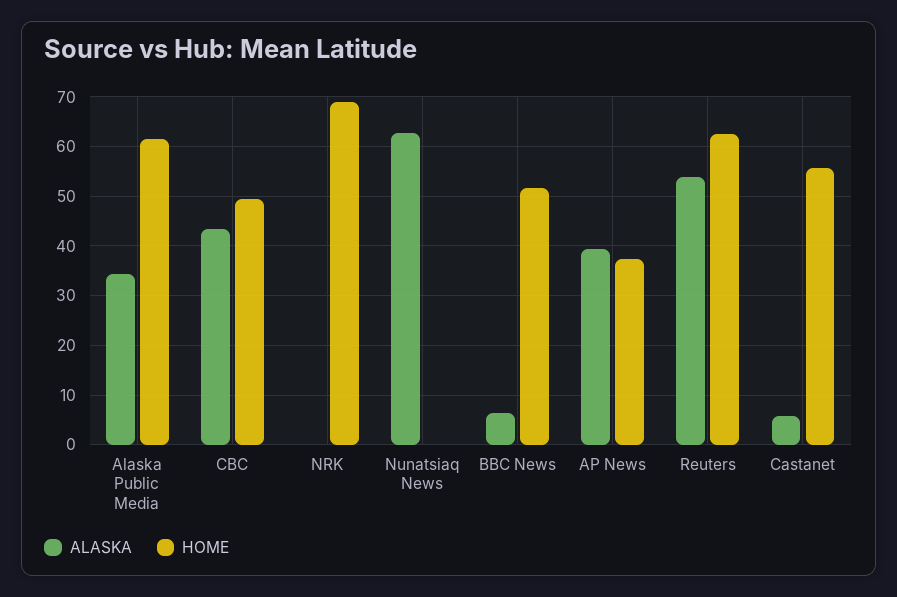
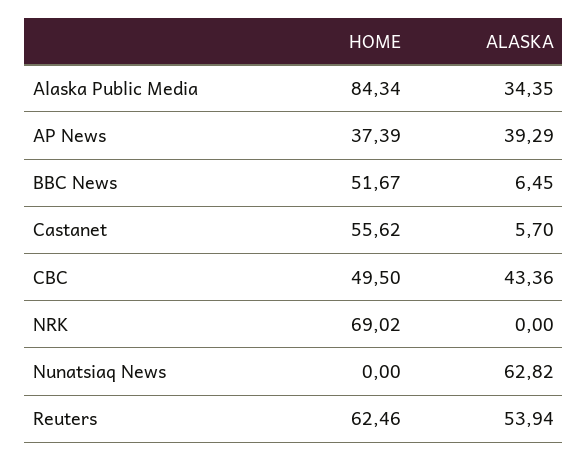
HOME, Alaska Public Media: 62 -> 84.34

